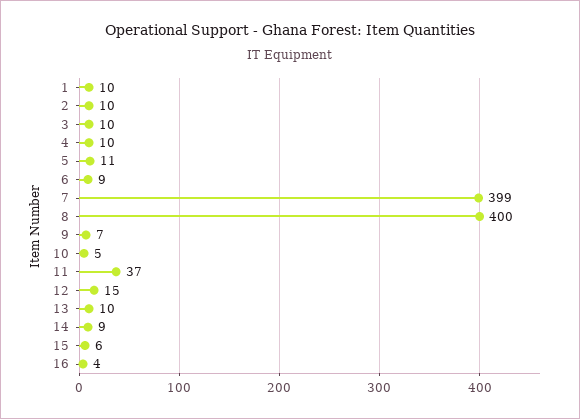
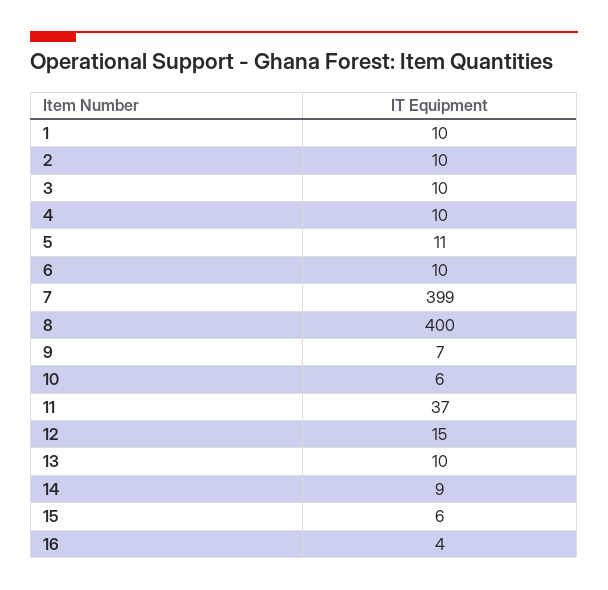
6: 9 -> 10
10: 5 -> 6

